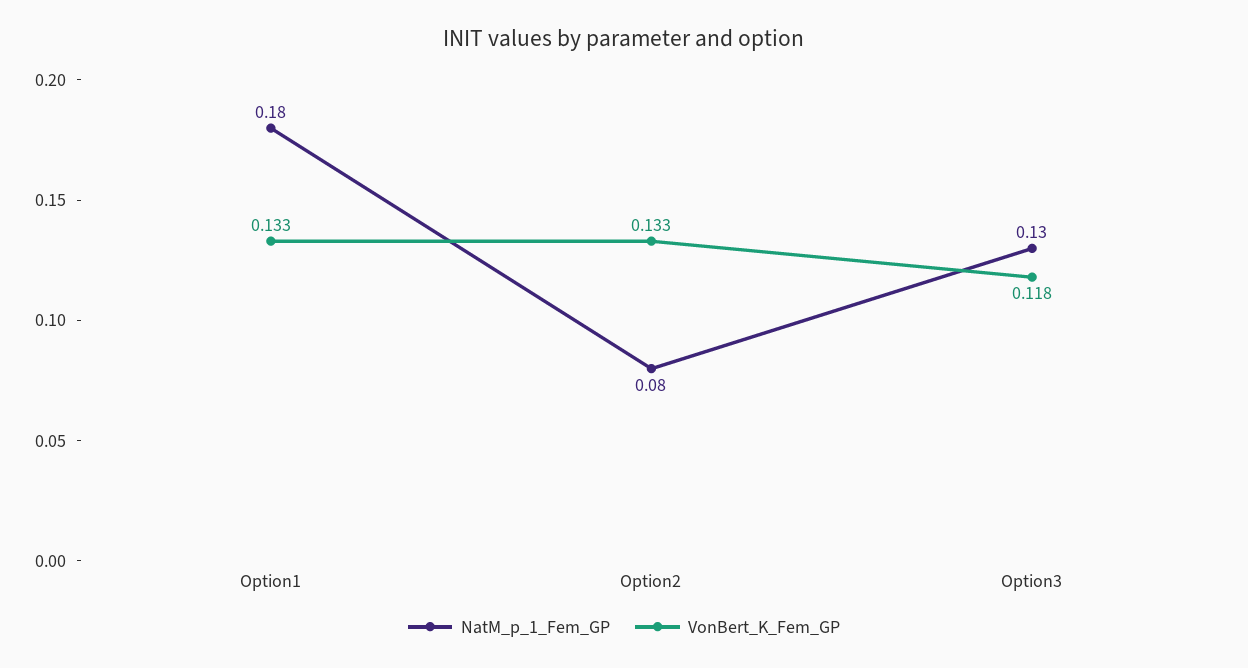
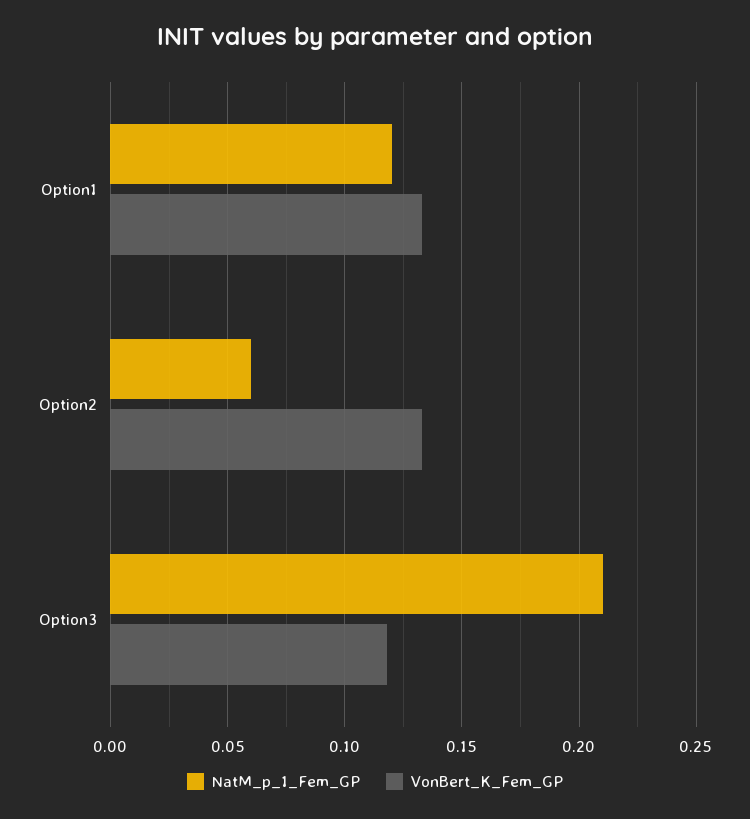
NatM_p_1_Fem_GP, Option1: 0.18 -> 0.12
NatM_p_1_Fem_GP, Option2: 0.08 -> 0.06
NatM_p_1_Fem_GP, Option3: 0.13 -> 0.21

